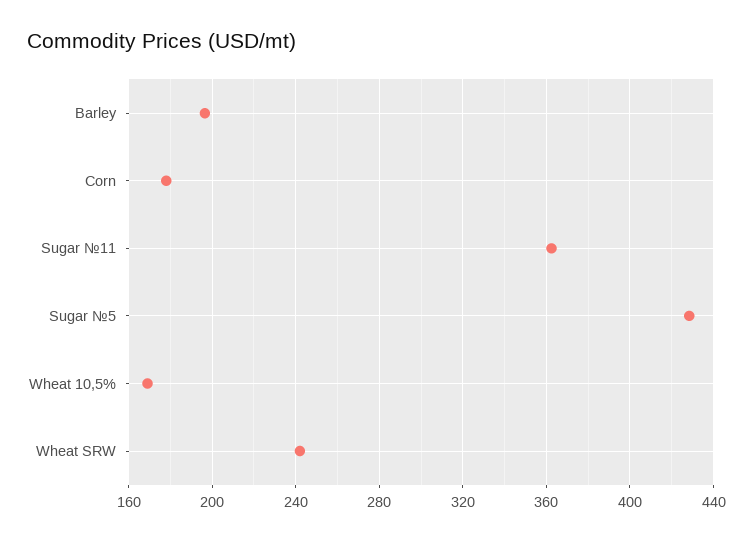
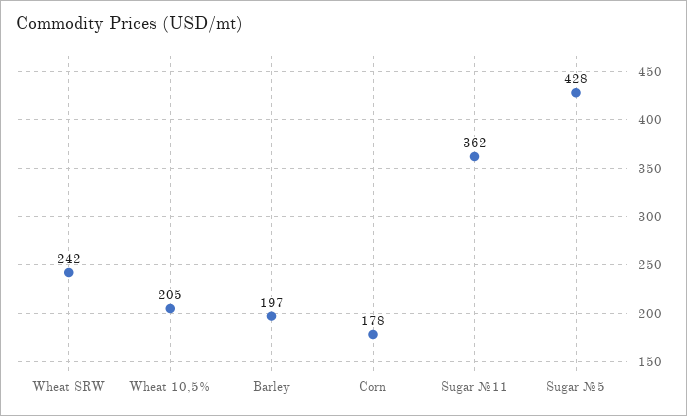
Wheat 10,5%: 170 -> 205

